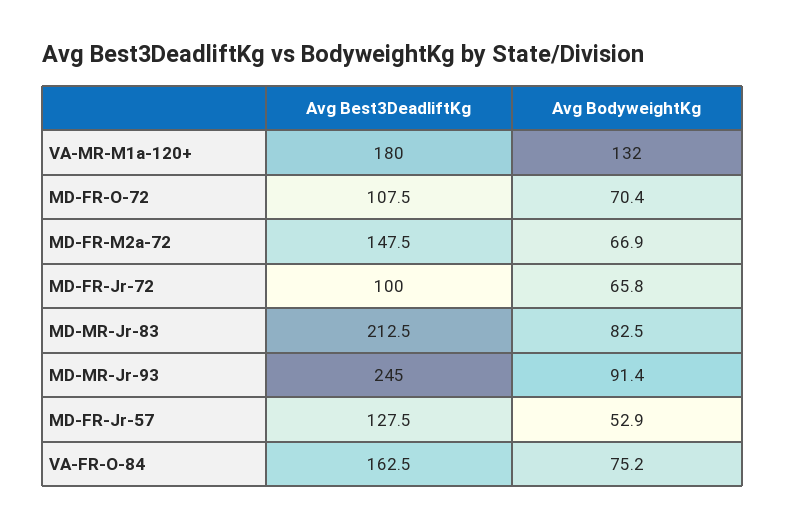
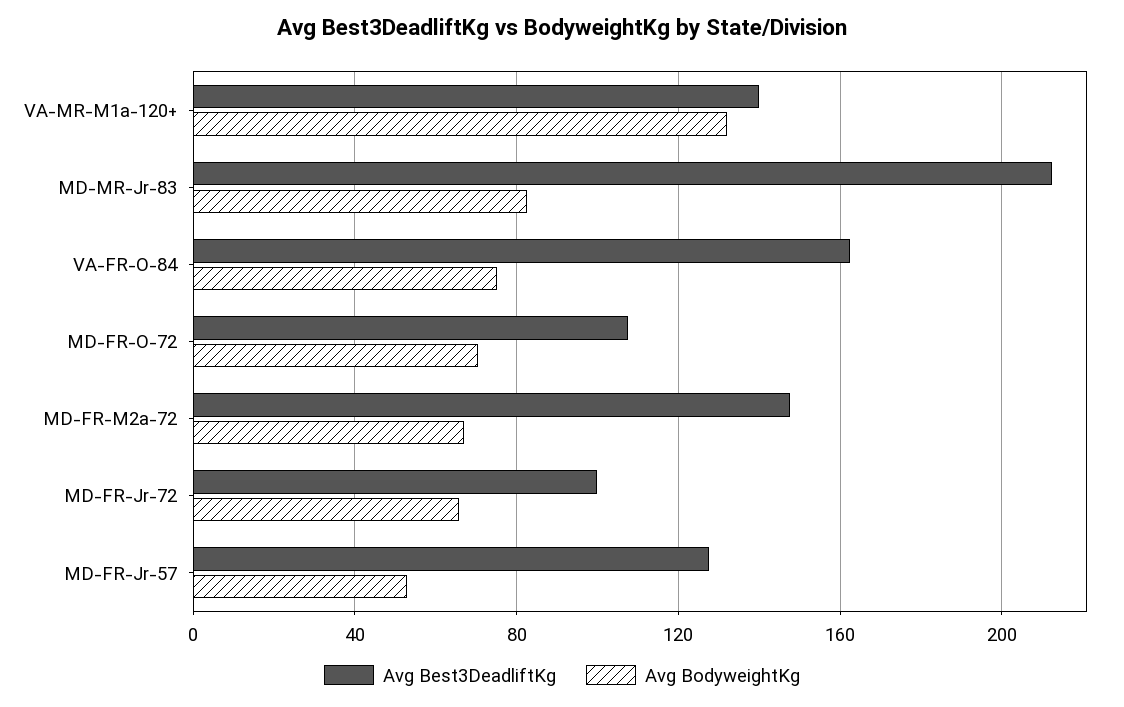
Avg Best3DeadliftKg, VA-MR-M1a-120+: 180 -> 140
Avg Best3DeadliftKg, MD-MR-Jr-93: 245 -> none
Avg BodyweightKg, MD-MR-Jr-93: 91.4 -> none

